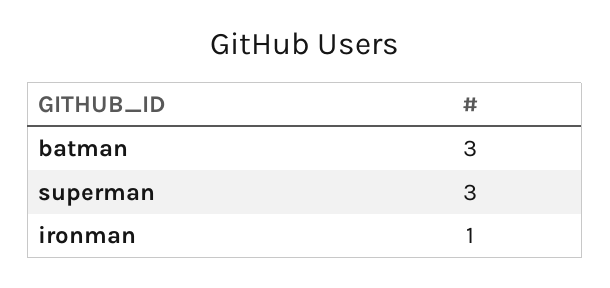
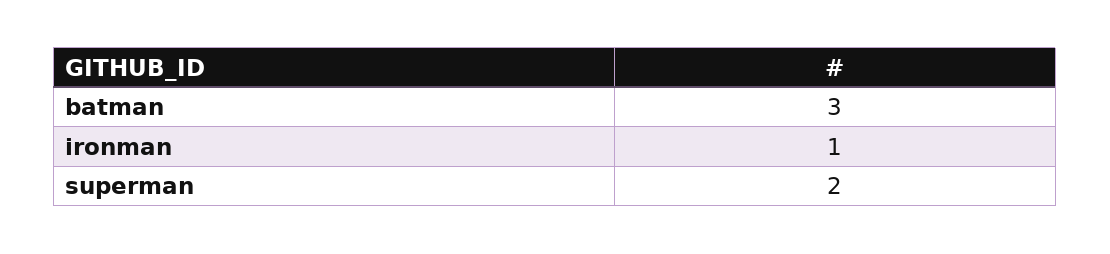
superman: 3 -> 2

